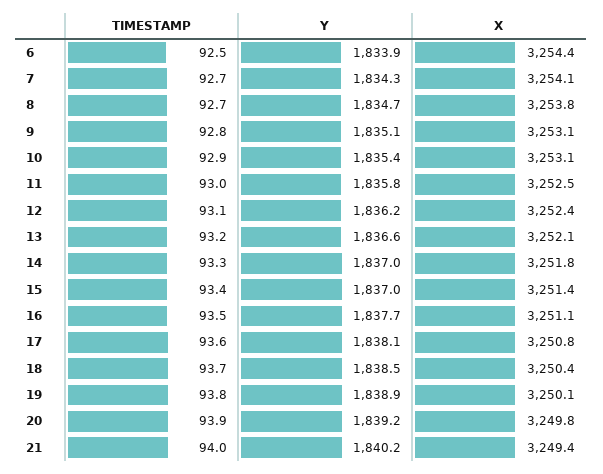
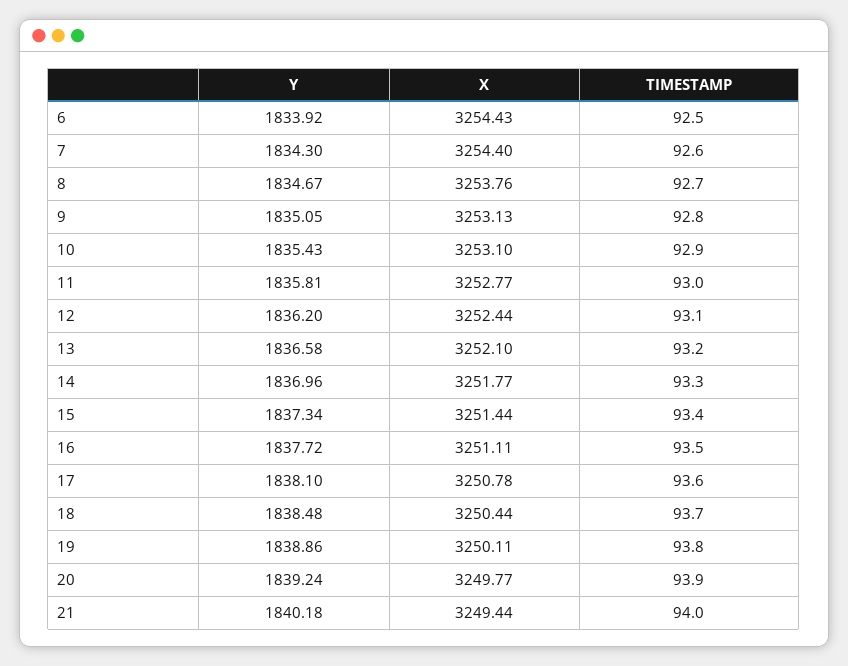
TIMESTAMP, 7: 92.7 -> 92.6
X, 7: 3254.1 -> 3254.4
X, 11: 3252.5 -> 3252.77
Y, 15: 1837 -> 1837.34

